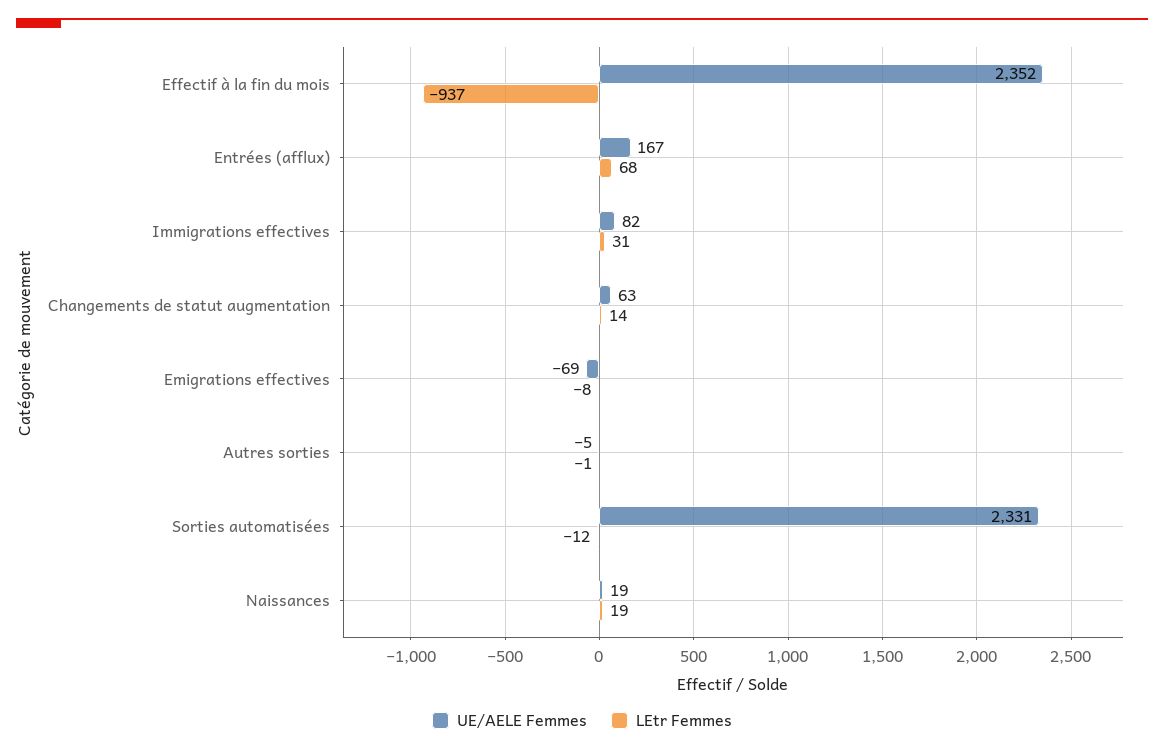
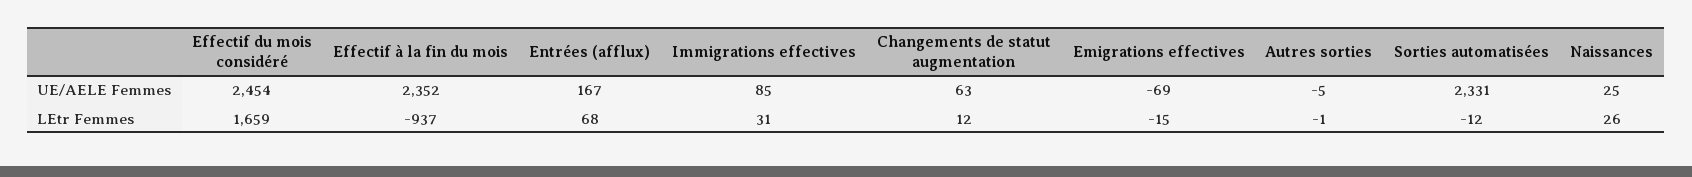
UE/AELE Femmes, Immigrations effectives: 82 -> 85
LEtr Femmes, Changements de statut augmentation: 14 -> 12
LEtr Femmes, Emigrations effectives: -8 -> -15
UE/AELE Femmes, Naissances: 19 -> 25
LEtr Femmes, Naissances: 19 -> 26
UE/AELE Femmes, Effectif du mois considéré: none -> 2454
LEtr Femmes, Effectif du mois considéré: none -> 1659

